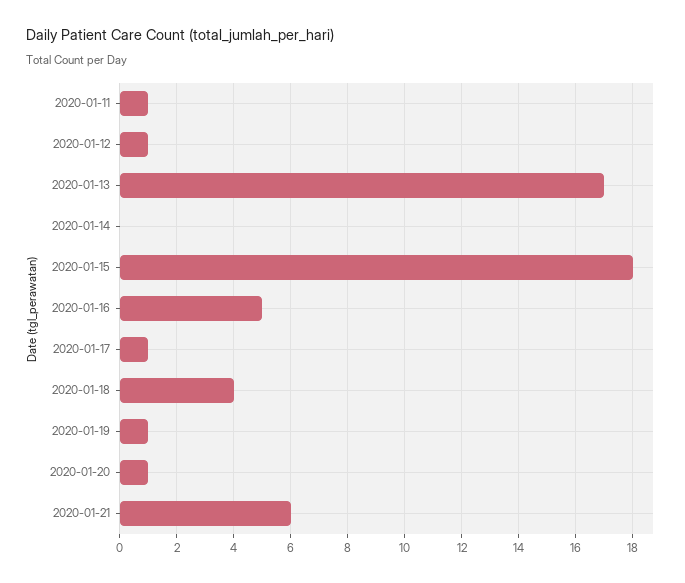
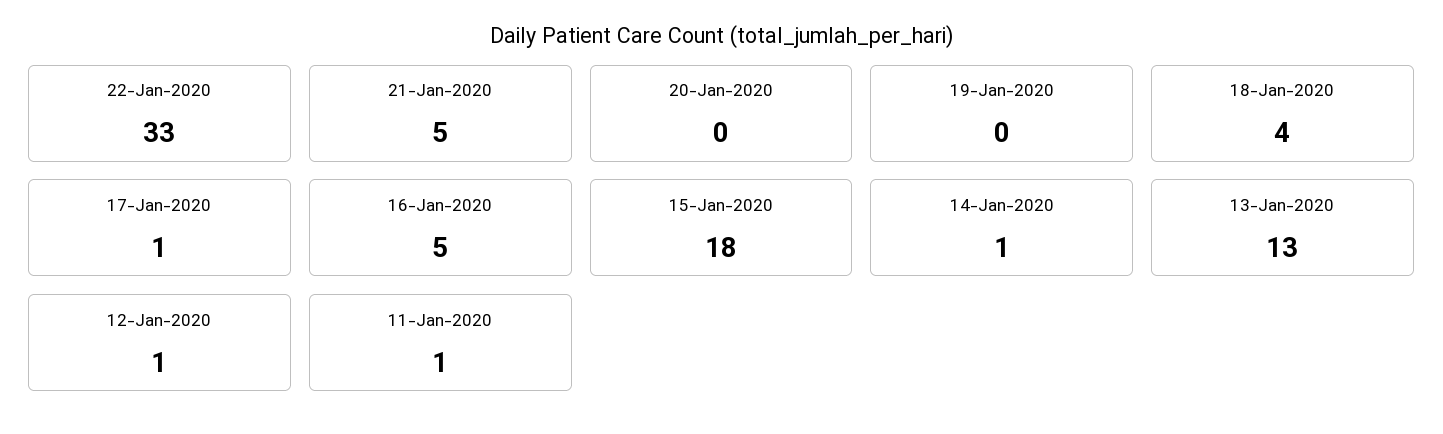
2020-01-13: 17 -> 13
2020-01-14: 0 -> 1
2020-01-19: 1 -> 0
2020-01-20: 1 -> 0
2020-01-21: 6 -> 5
22-Jan-2020: none -> 33

